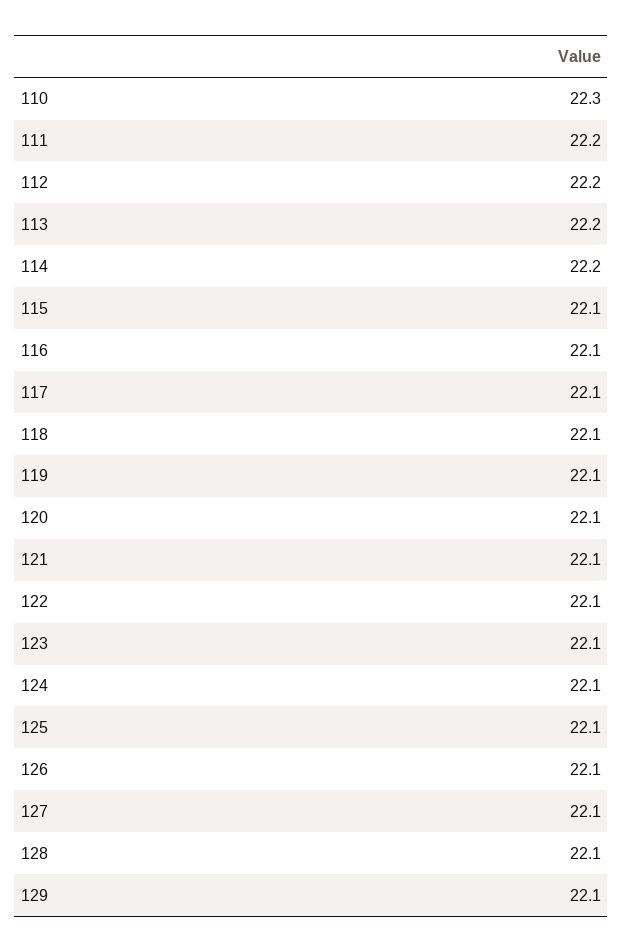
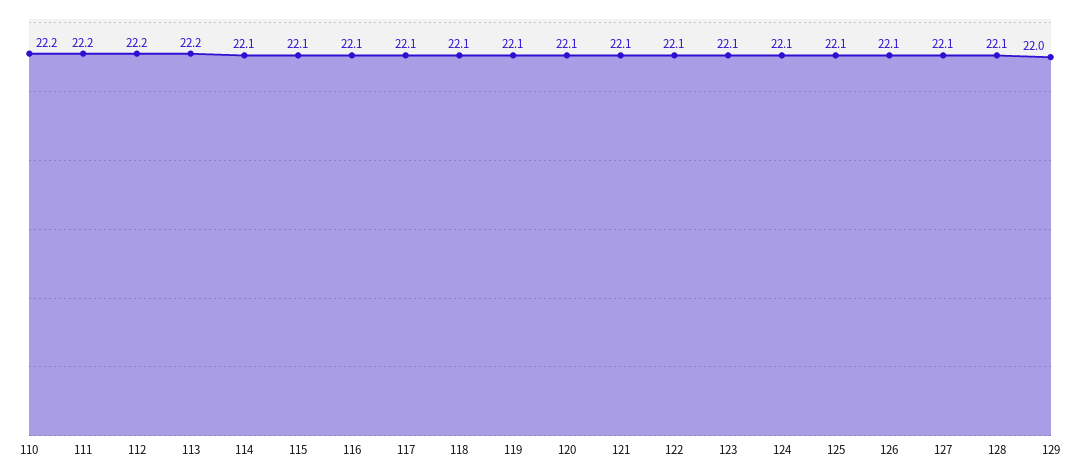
110: 22.3 -> 22.2
114: 22.2 -> 22.1
129: 22.1 -> 22

